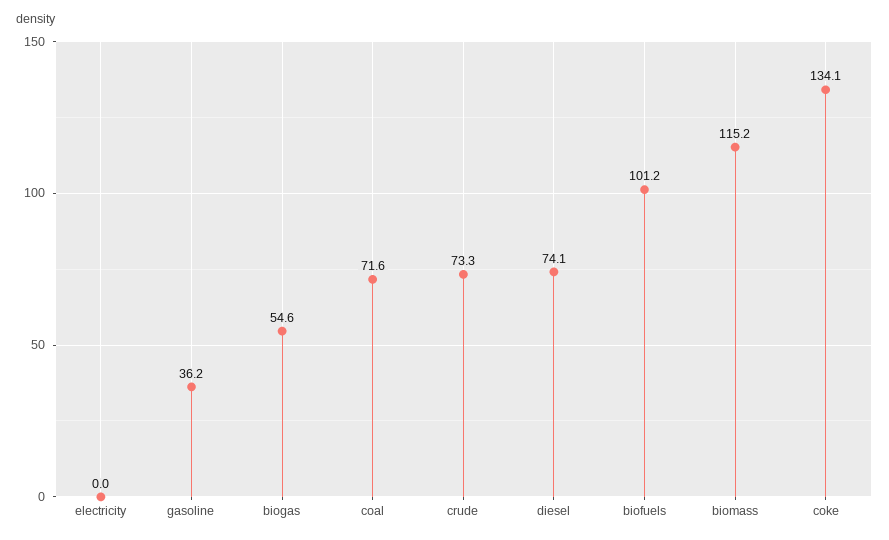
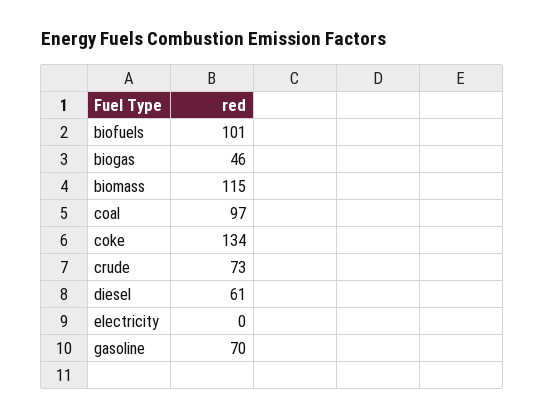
gasoline: 36.2 -> 70
biogas: 54.6 -> 46
coal: 71.6 -> 97
diesel: 74.1 -> 61

